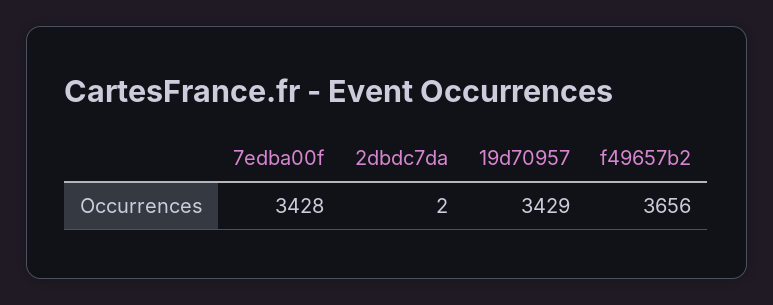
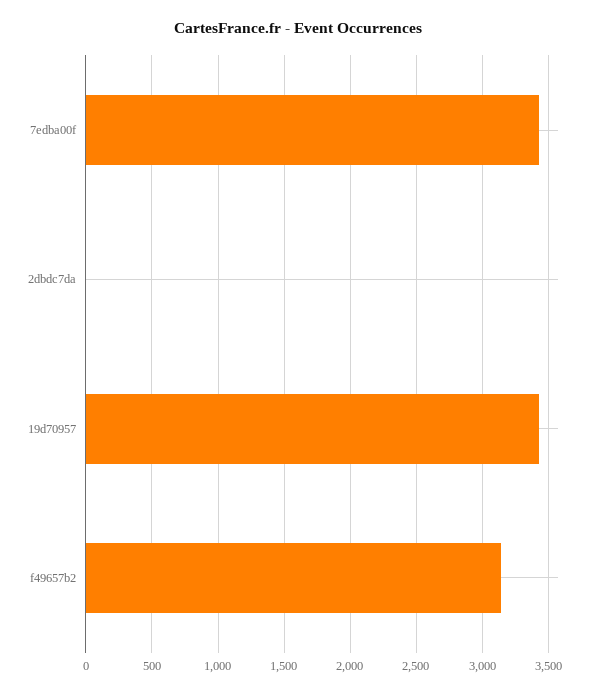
f49657b2: 3656 -> 3150

